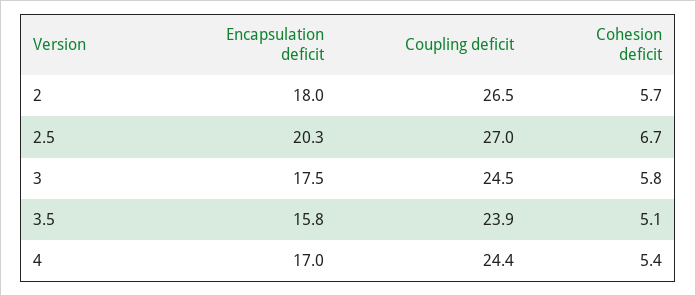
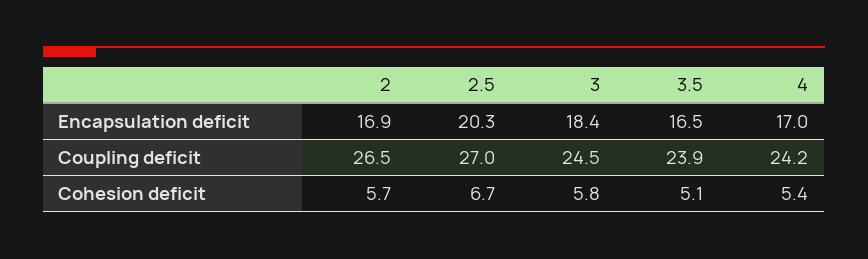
Encapsulation deficit, 2: 18 -> 16.9
Encapsulation deficit, 3: 17.5 -> 18.4
Encapsulation deficit, 3.5: 15.8 -> 16.5
Coupling deficit, 4: 24.4 -> 24.2

